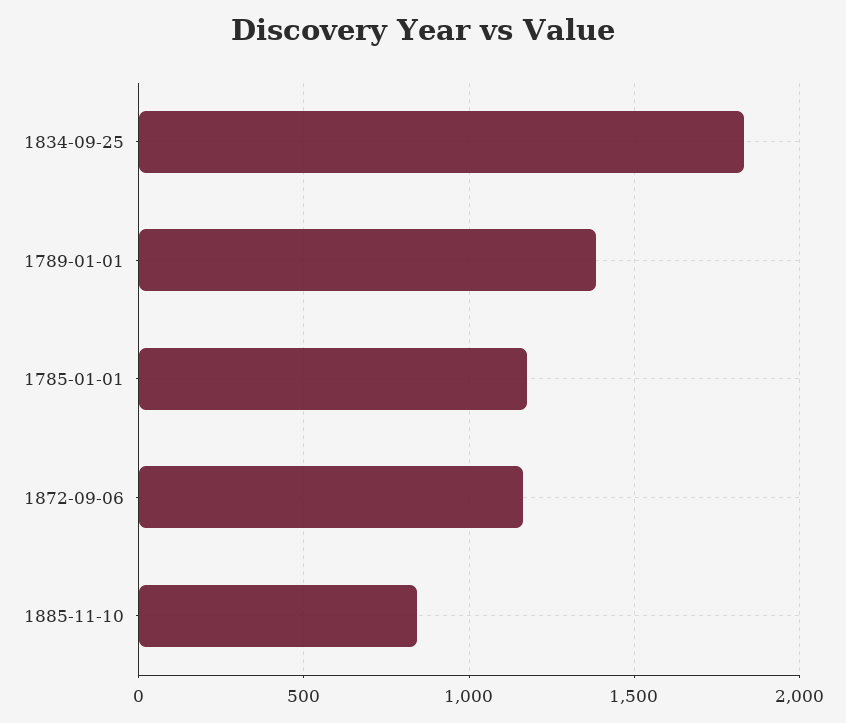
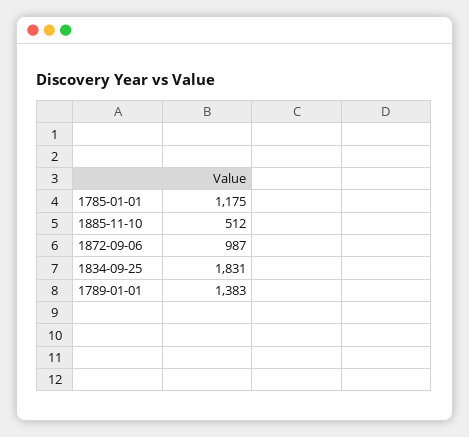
1872-09-06: 1150 -> 987
1885-11-10: 850 -> 512

